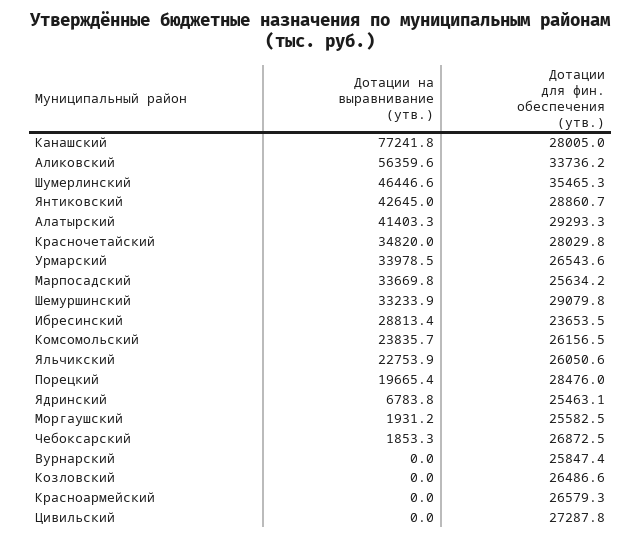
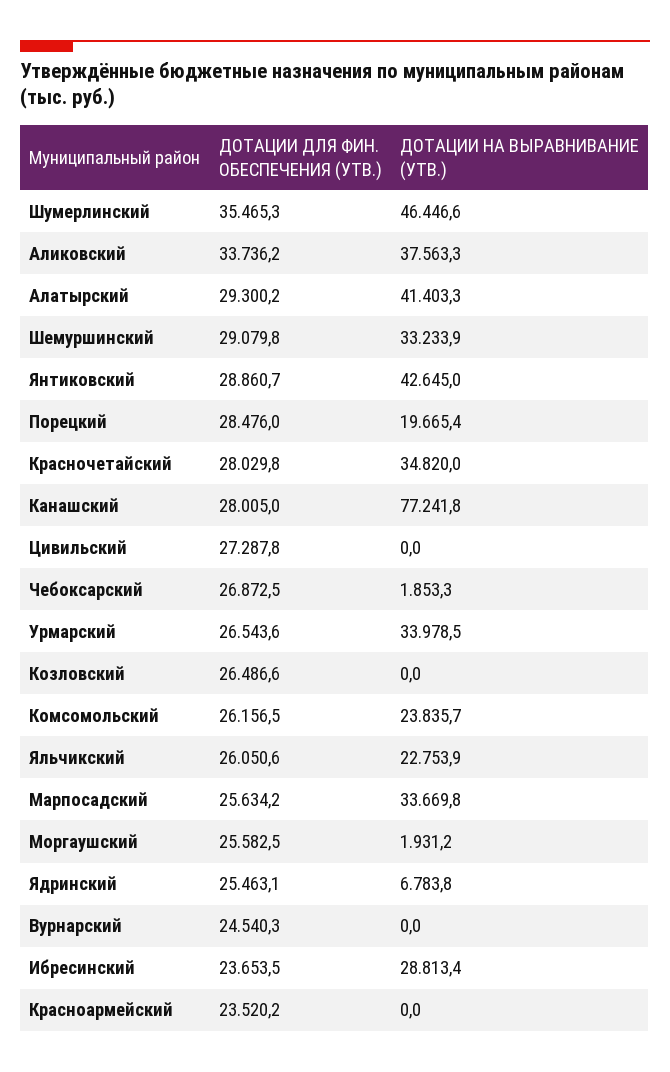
Дотации на выравнивание (утв.), Аликовский: 56359.6 -> 37563.3
Дотации для фин. обеспечения (утв.), Алатырский: 29293.3 -> 29300.2
Дотации для фин. обеспечения (утв.), Вурнарский: 25847.4 -> 24540.3
Дотации для фин. обеспечения (утв.), Красноармейский: 26579.3 -> 23520.2

